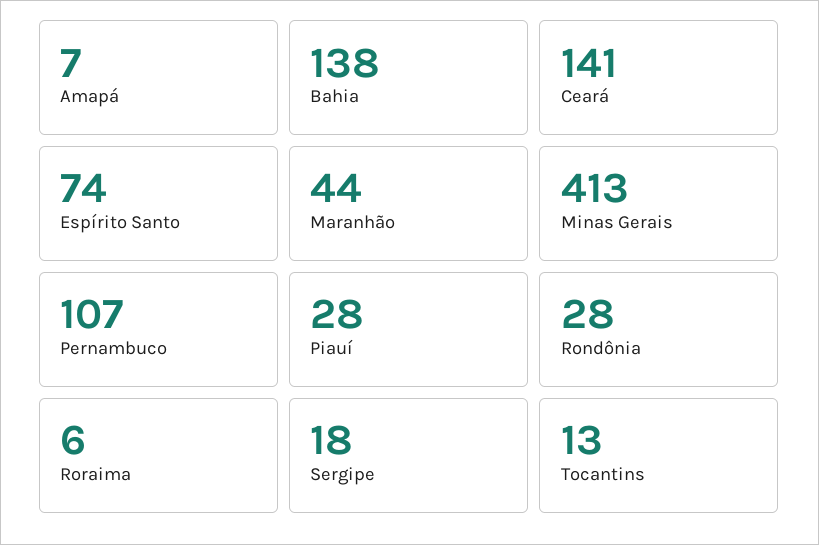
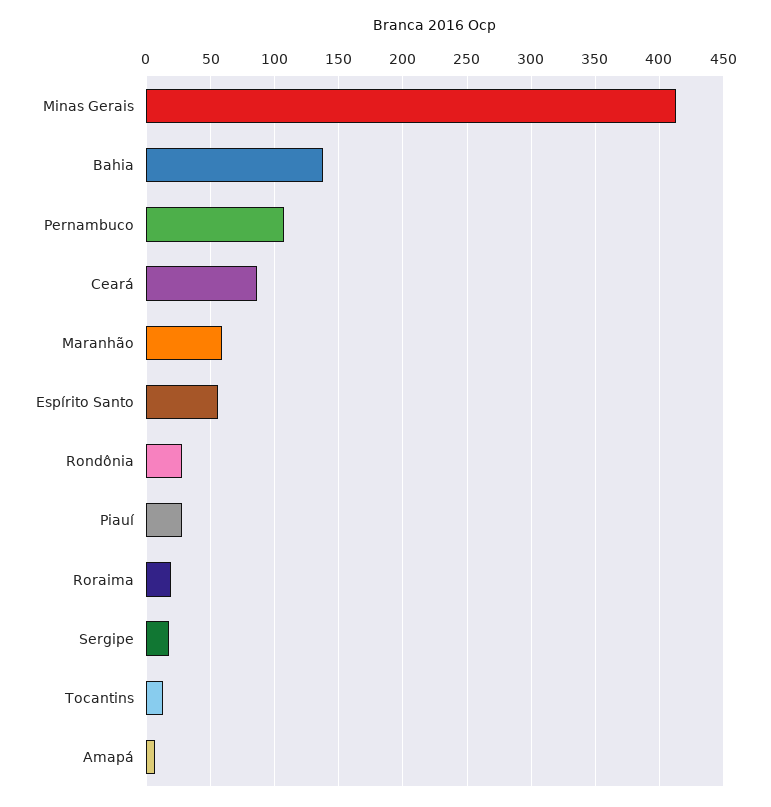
Ceará: 141 -> 85
Espírito Santo: 74 -> 55
Maranhão: 44 -> 60
Roraima: 6 -> 20

